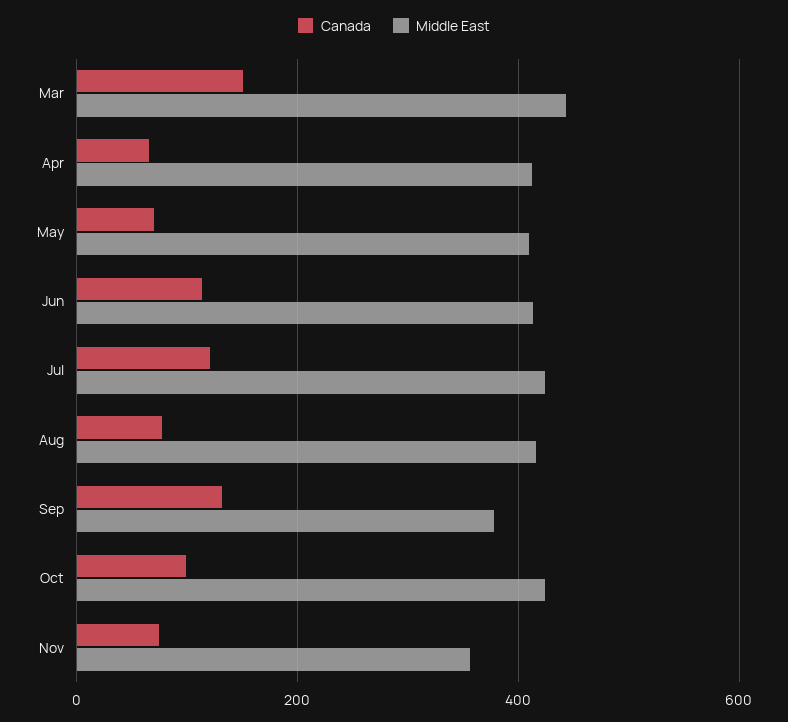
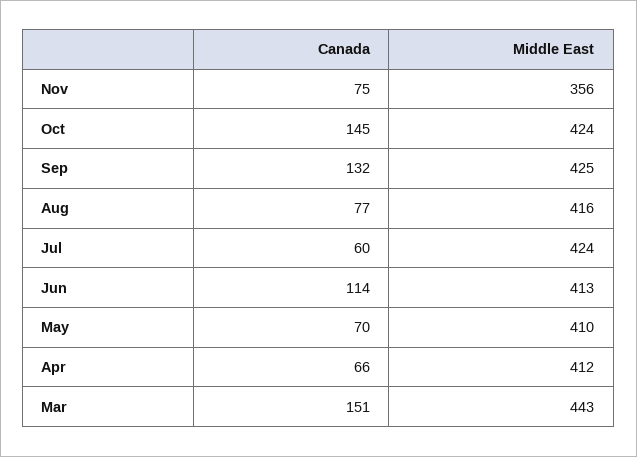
Canada, Jul: 120 -> 60
Middle East, Sep: 380 -> 425
Canada, Oct: 100 -> 145

